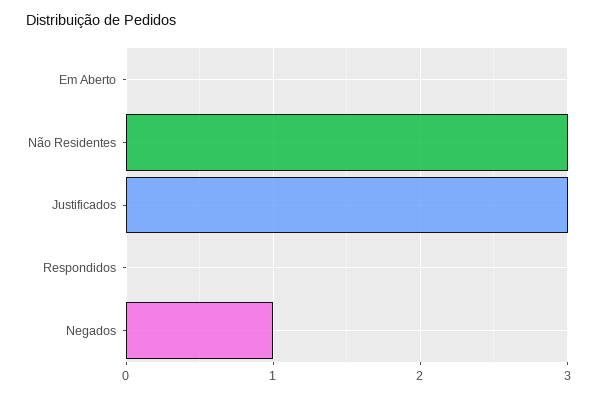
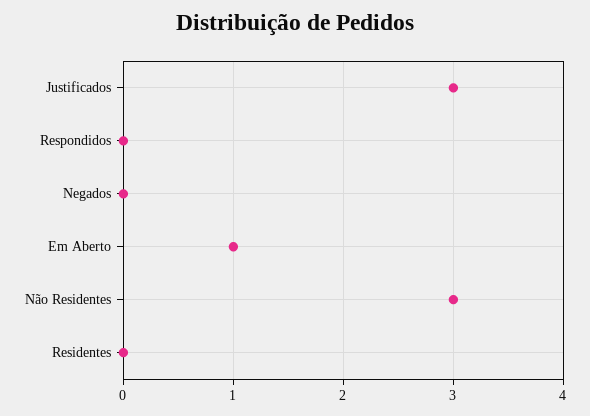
Em Aberto: 0 -> 1
Negados: 1 -> 0
Residentes: none -> 0

